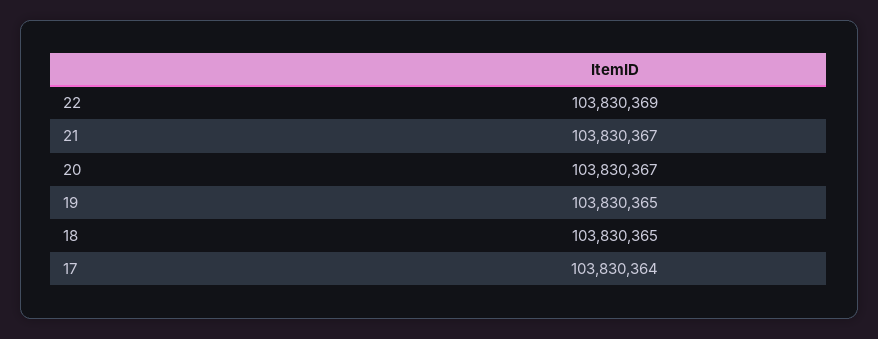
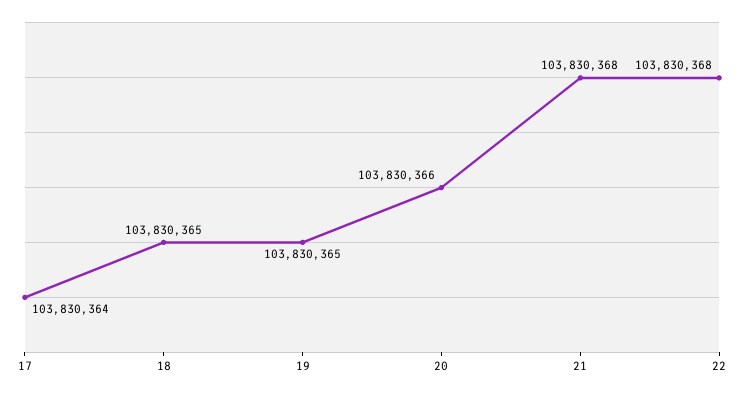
22: 103830369 -> 103830368
21: 103830367 -> 103830368
20: 103830367 -> 103830366

